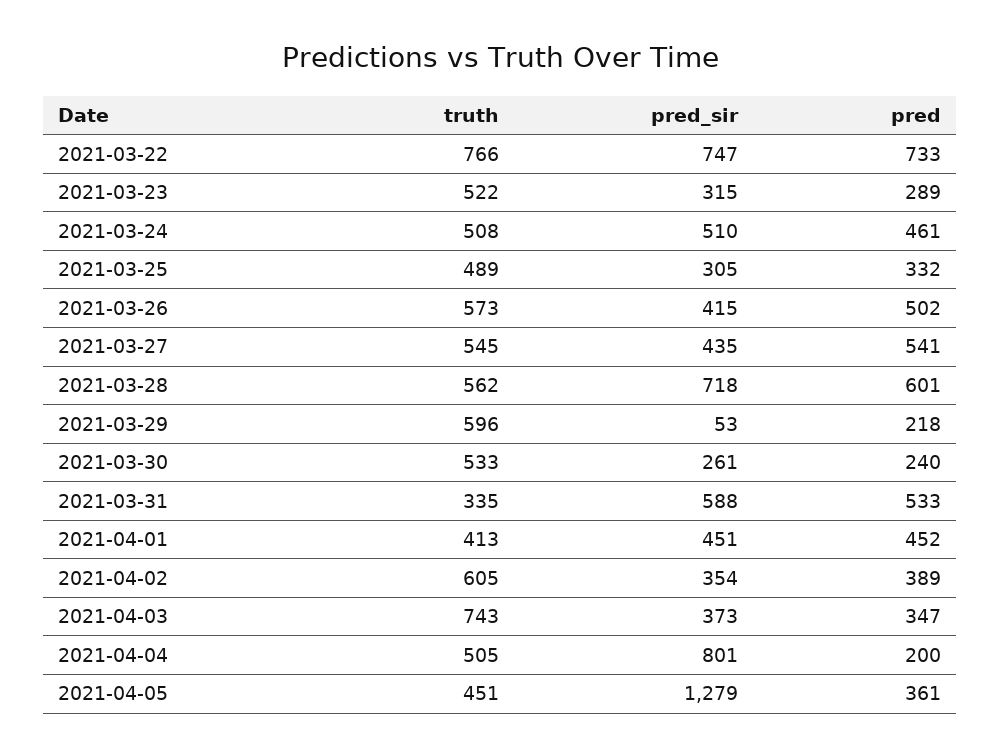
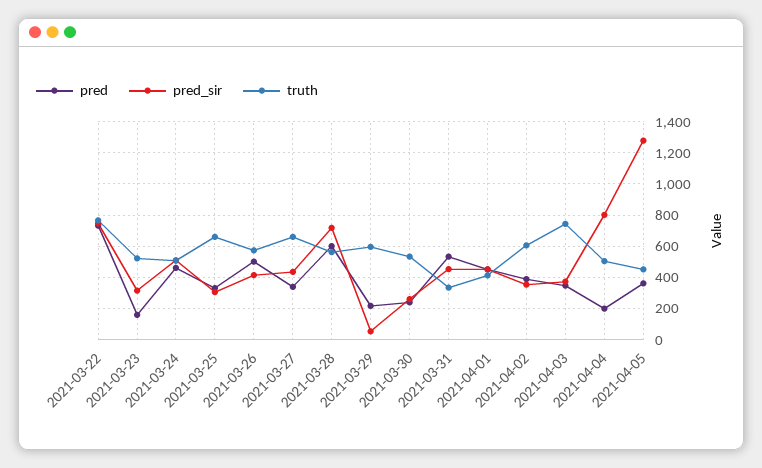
pred, 2021-03-23: 289 -> 150
truth, 2021-03-25: 489 -> 650
truth, 2021-03-27: 545 -> 650
pred, 2021-03-27: 541 -> 350
pred_sir, 2021-03-31: 588 -> 450

